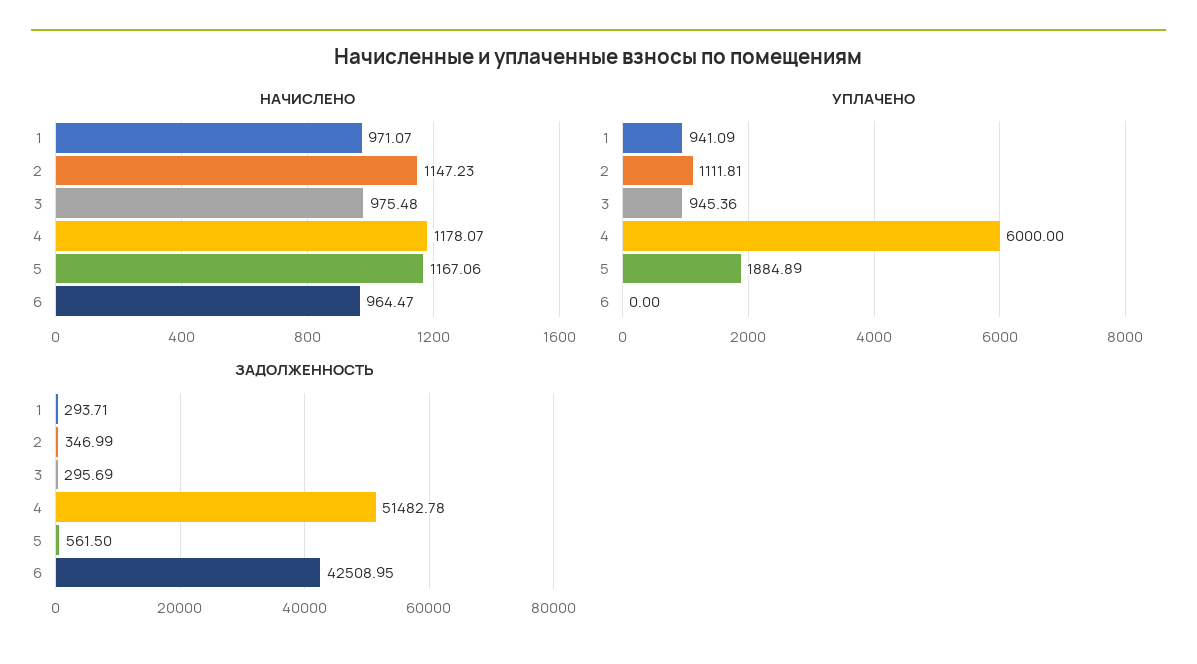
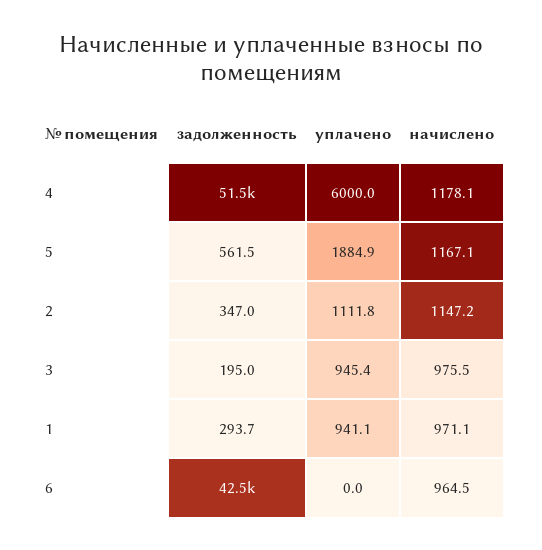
ЗАДОЛЖЕННОСТЬ, 3: 295.69 -> 195

